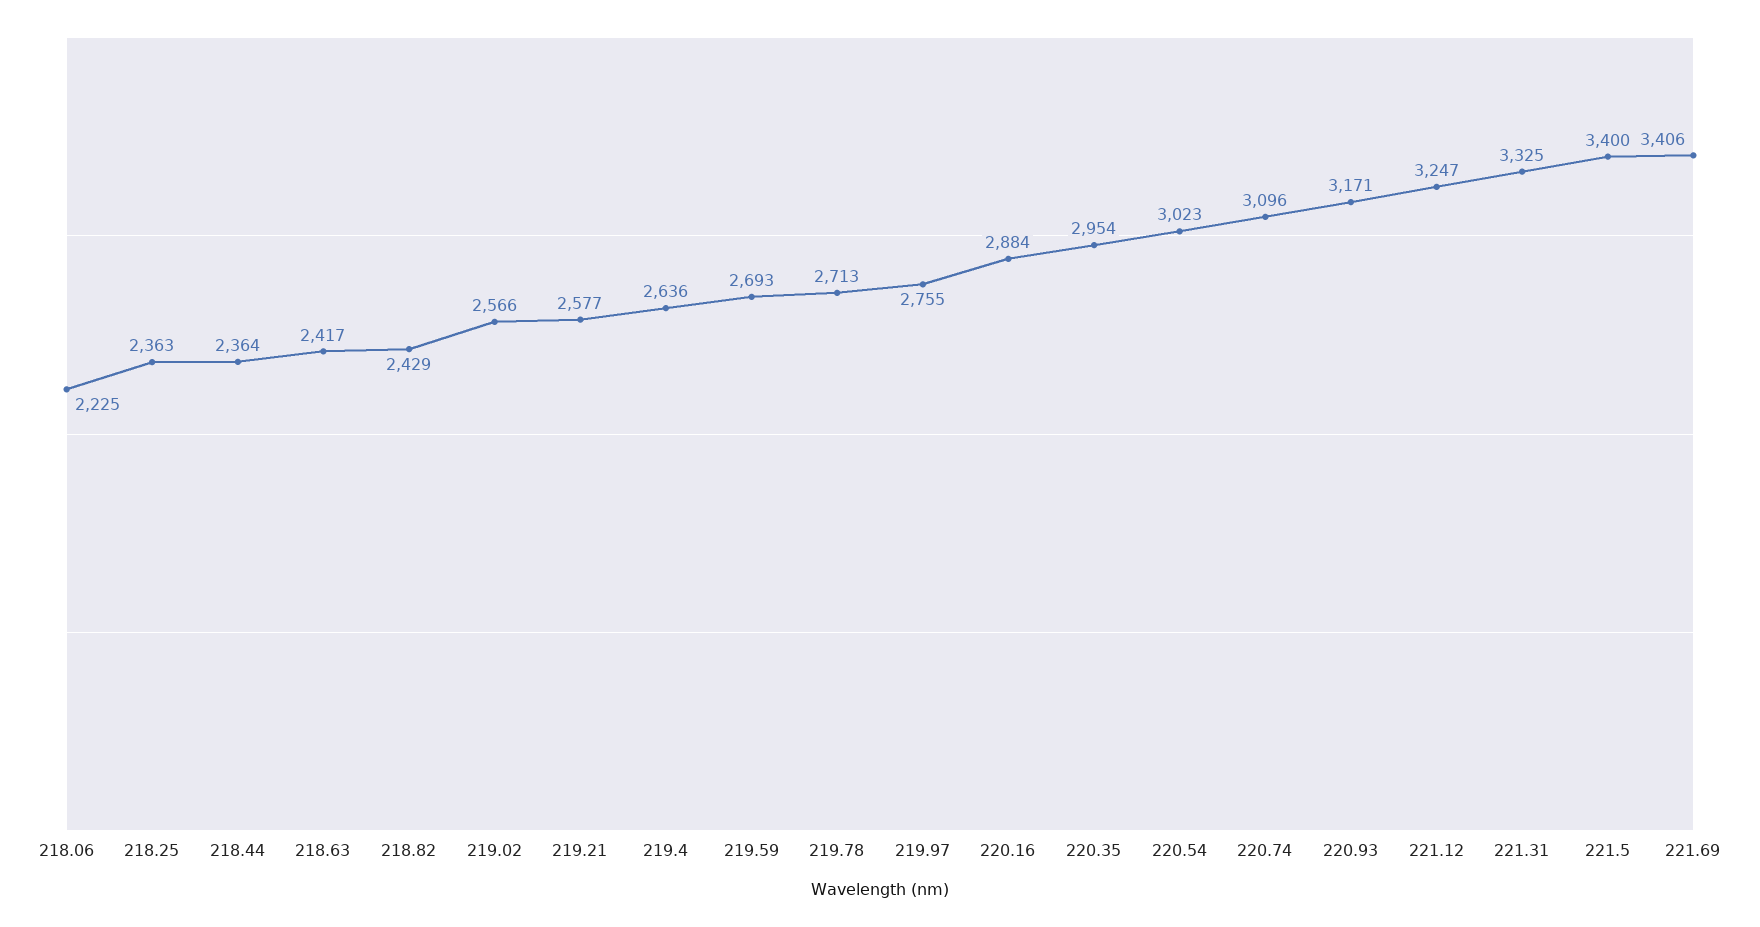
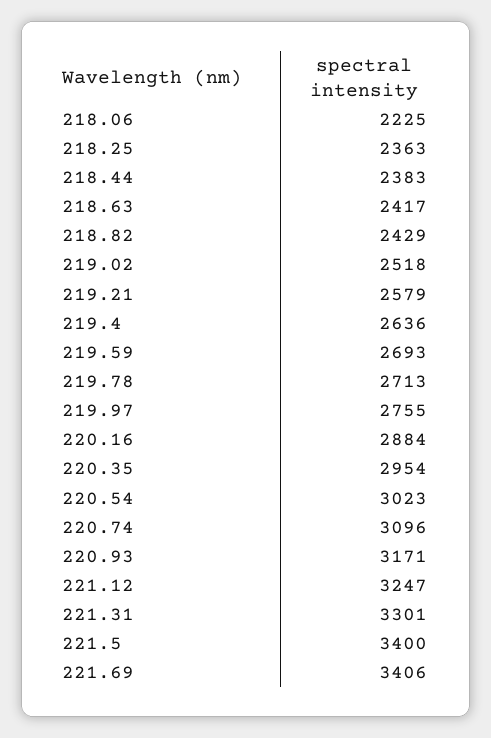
218.44: 2364 -> 2383
219.02: 2566 -> 2518
219.21: 2577 -> 2579
221.31: 3325 -> 3301

